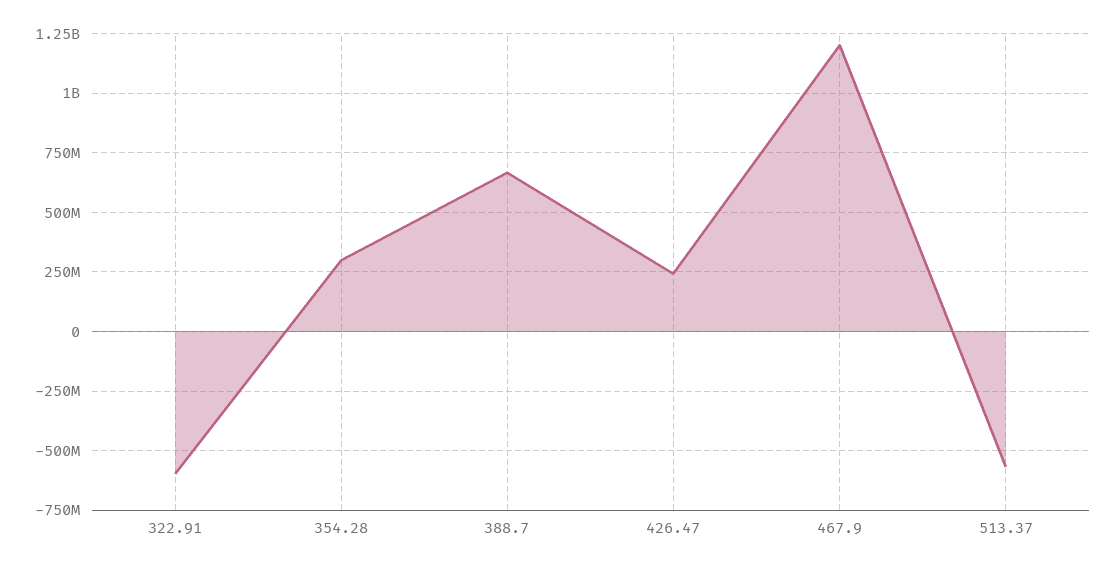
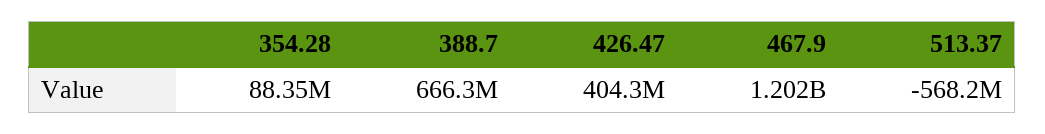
322.91: -600000000 -> none
354.28: 300000000 -> 88350000
426.47: 250000000 -> 404300000

